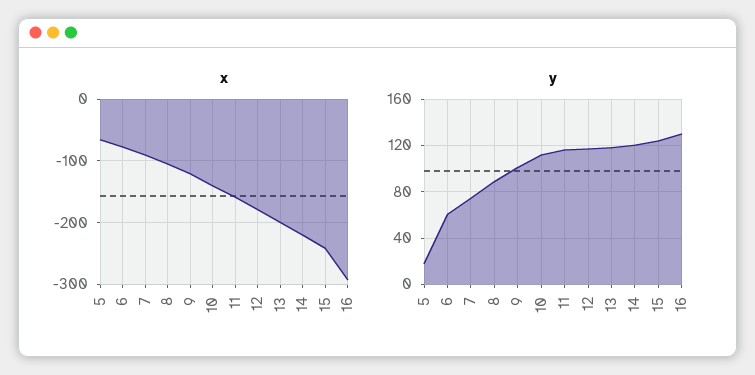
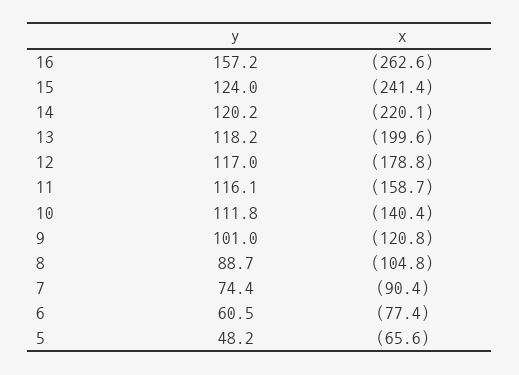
x, 16: -290 -> -262.6
y, 5: 20 -> 48.2
y, 16: 130 -> 157.2

